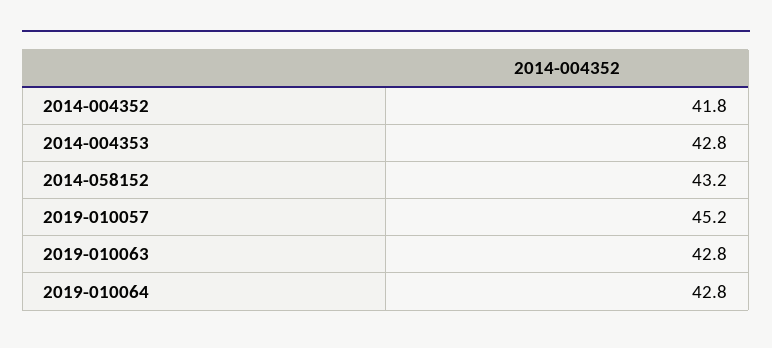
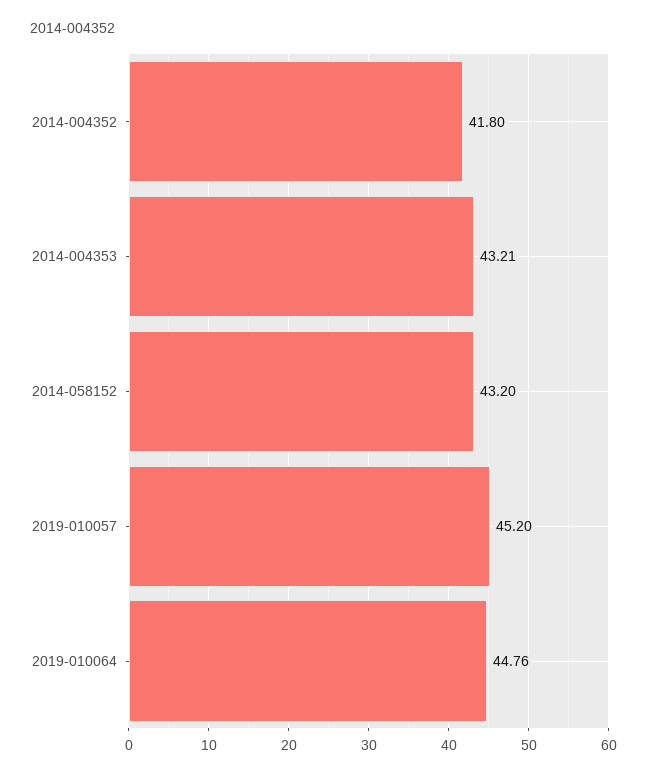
2014-004353: 42.8 -> 43.21
2019-010063: 42.8 -> none
2019-010064: 42.8 -> 44.76

